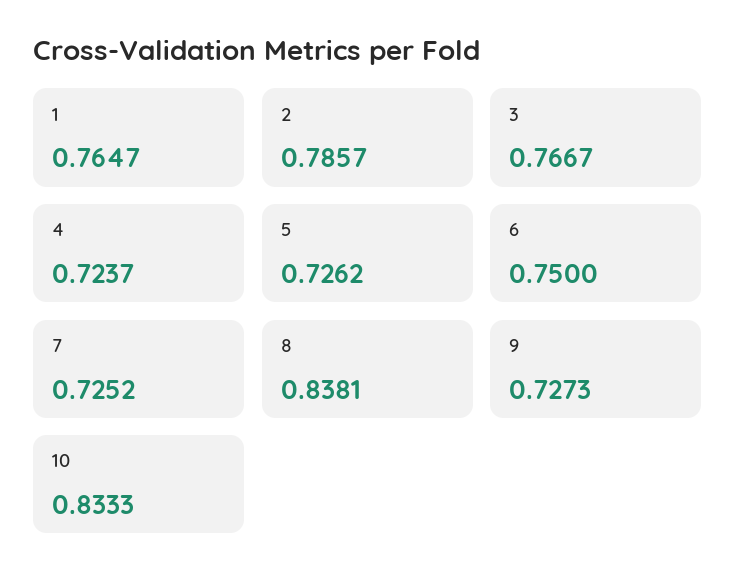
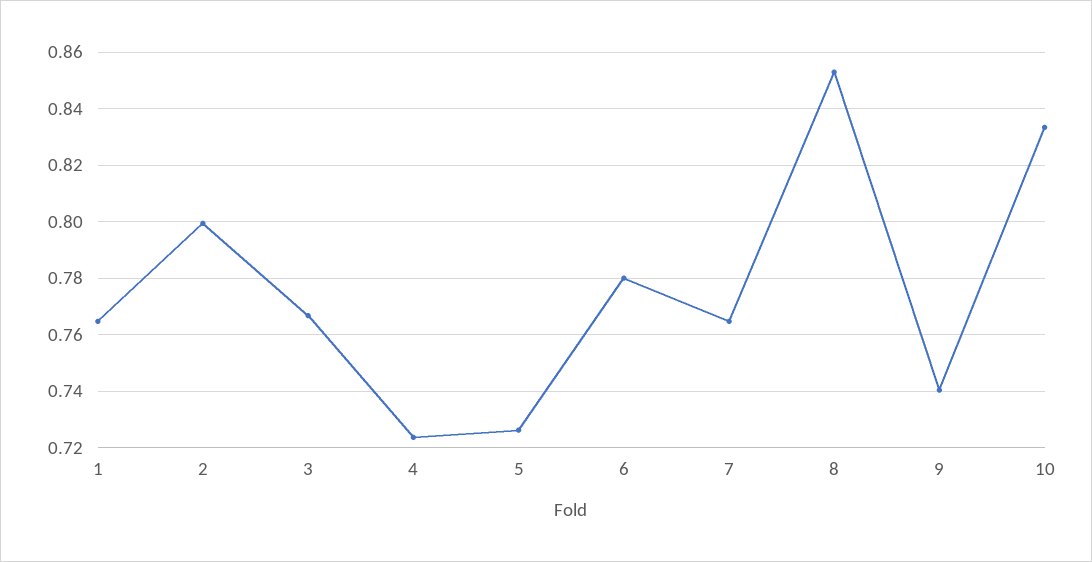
2: 0.7857 -> 0.8
6: 0.75 -> 0.78
7: 0.7252 -> 0.765
8: 0.8381 -> 0.8525
9: 0.7273 -> 0.74

